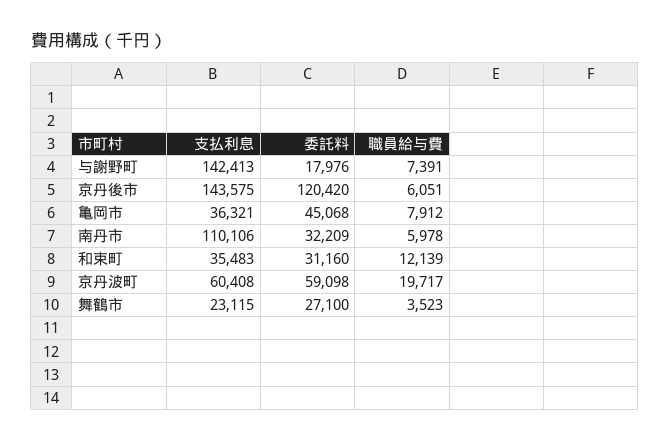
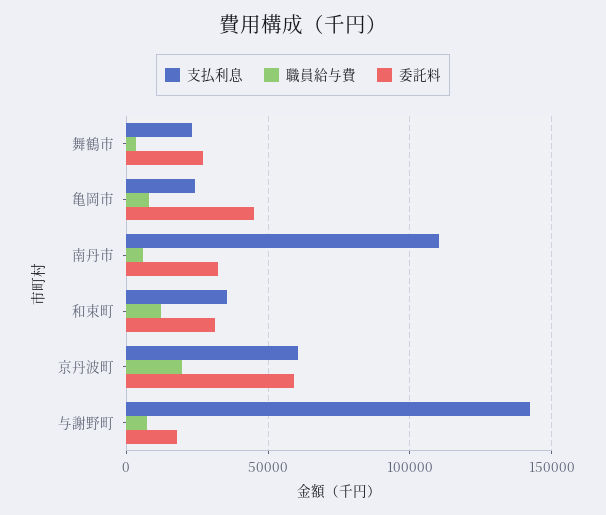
支払利息, 京丹後市: 143575 -> none
委託料, 京丹後市: 120420 -> none
職員給与費, 京丹後市: 6051 -> none
支払利息, 亀岡市: 36321 -> 25000

